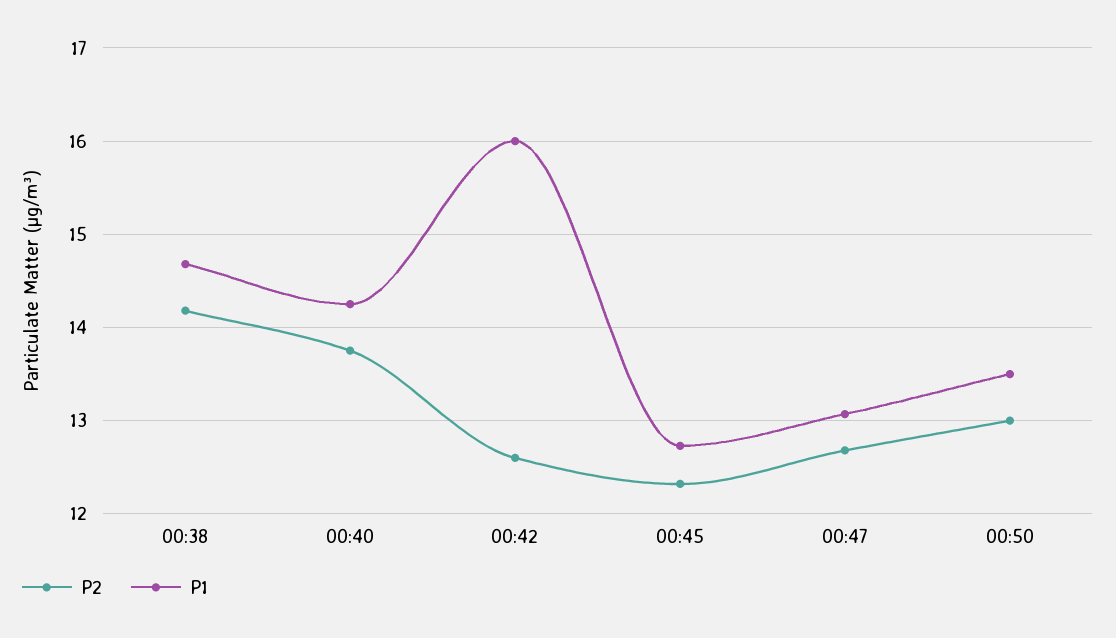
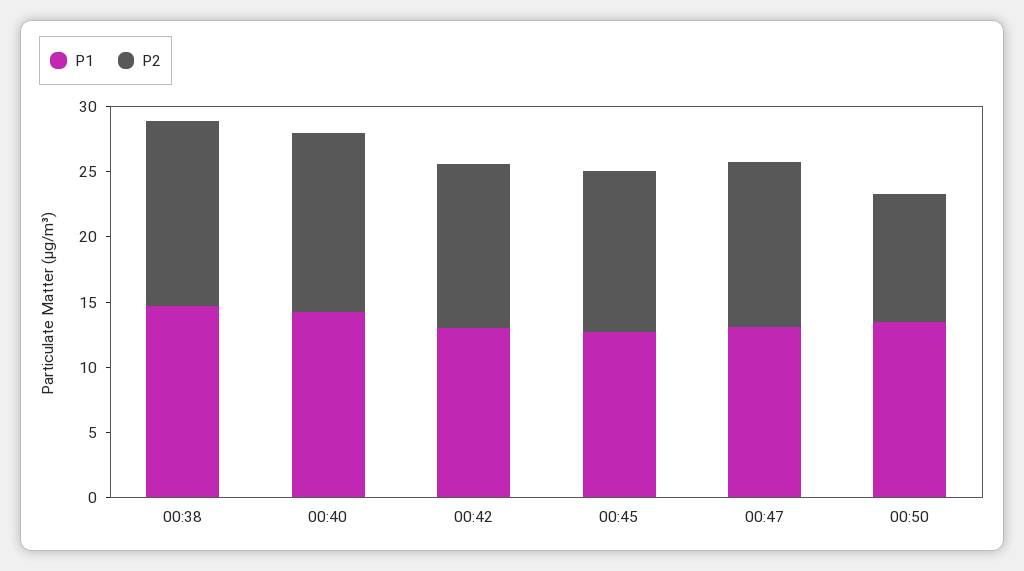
P1, 00:42: 16 -> 13
P2, 00:50: 13 -> 10

